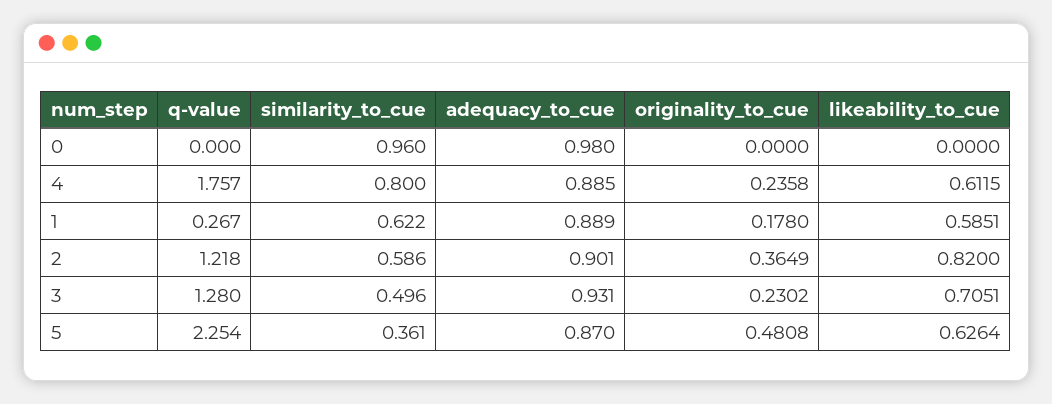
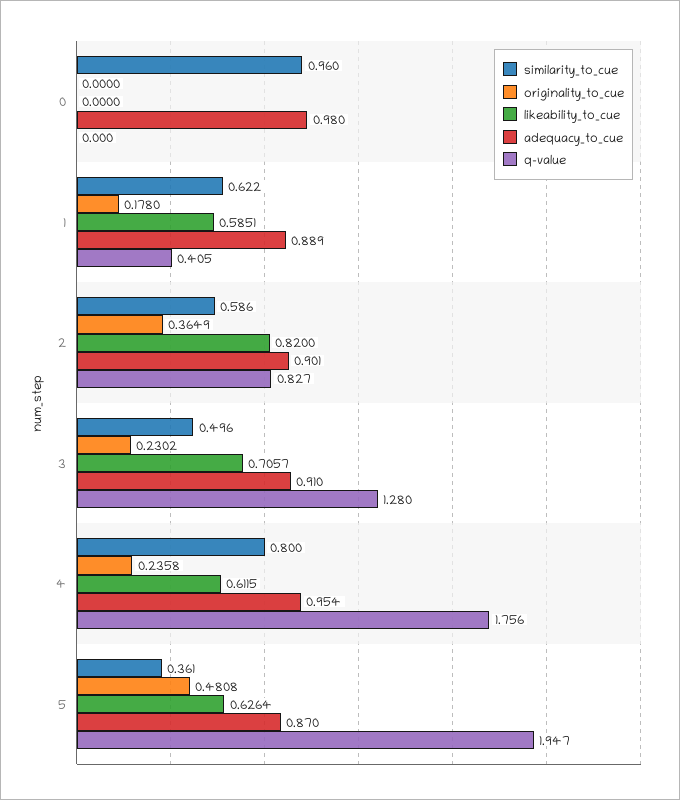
q-value, 4: 1.757 -> 1.756
adequacy_to_cue, 4: 0.885 -> 0.954
q-value, 1: 0.267 -> 0.405
q-value, 2: 1.218 -> 0.827
adequacy_to_cue, 3: 0.931 -> 0.91
likeability_to_cue, 3: 0.7051 -> 0.7057
q-value, 5: 2.254 -> 1.947

